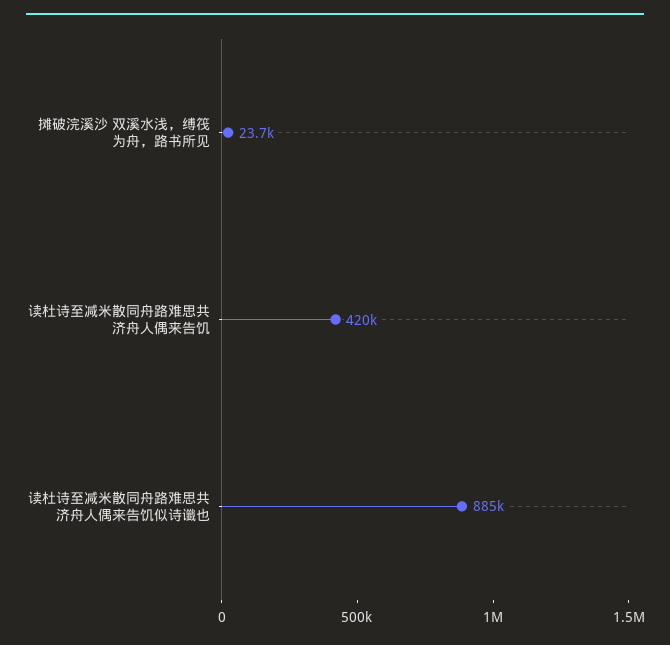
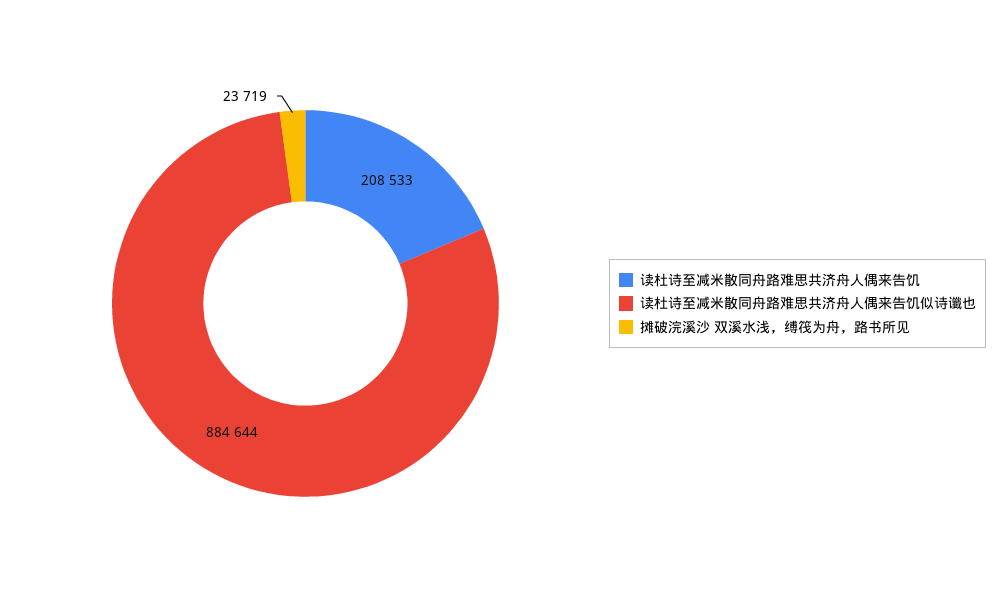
读杜诗至减米散同舟路难思共济舟人偶来告饥: 420000 -> 208533

